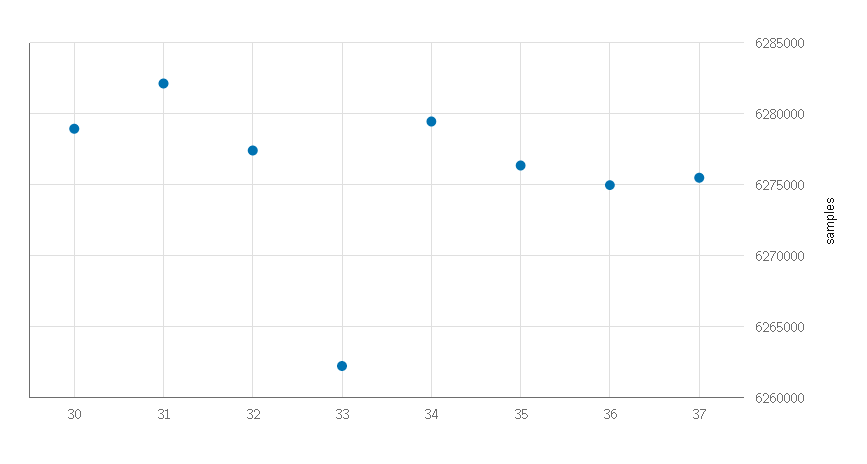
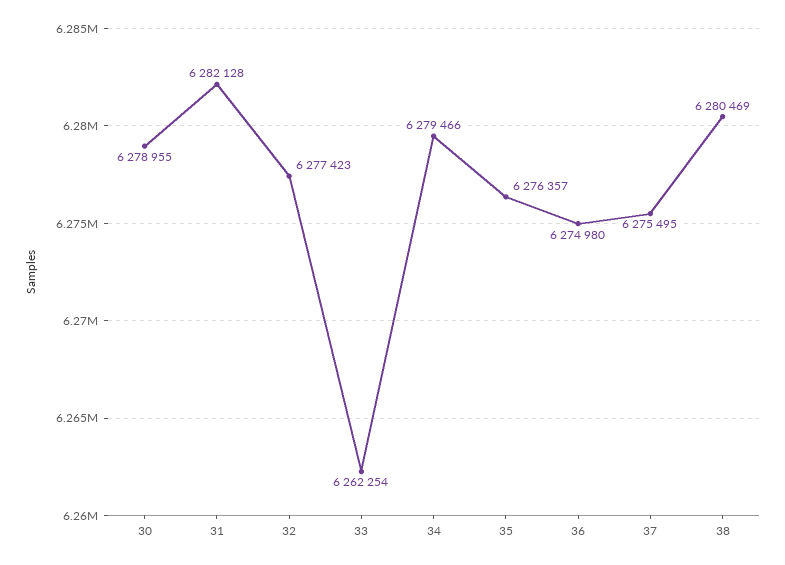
38: none -> 6280469

